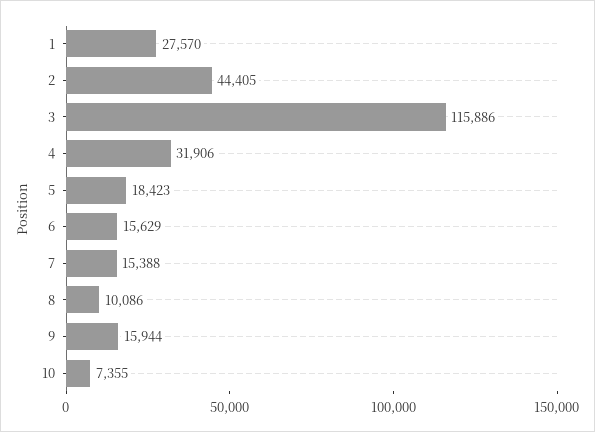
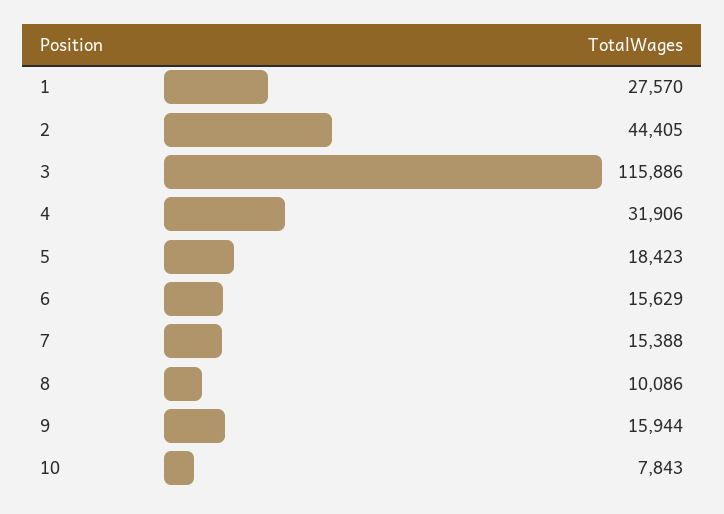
10: 7355 -> 7843

